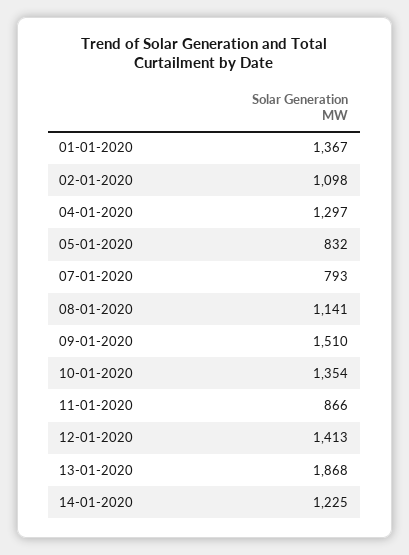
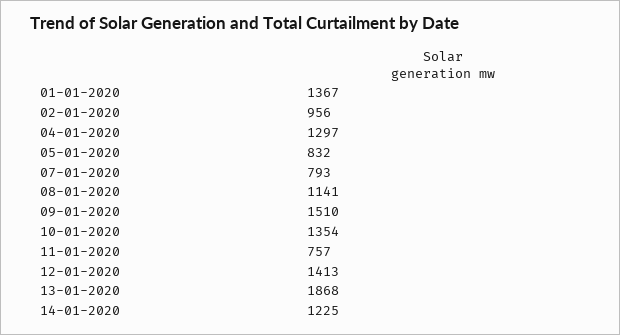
02-01-2020: 1098 -> 956
11-01-2020: 866 -> 757

